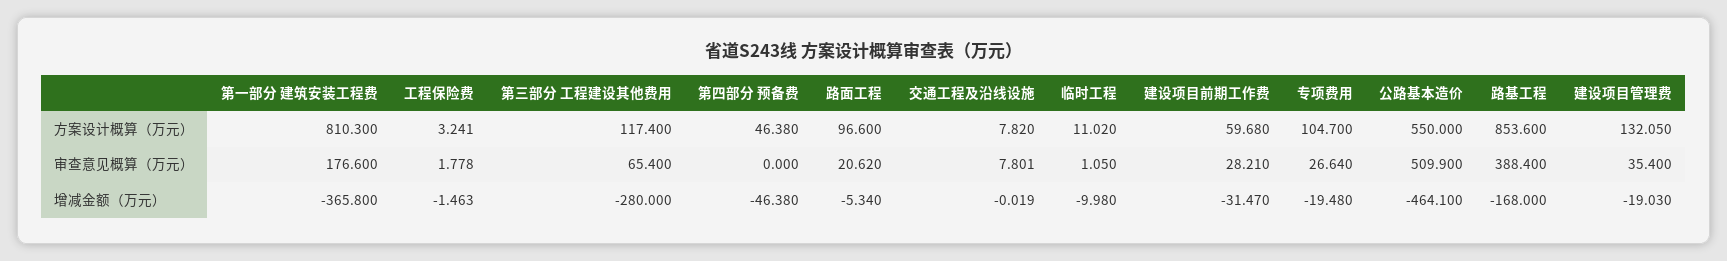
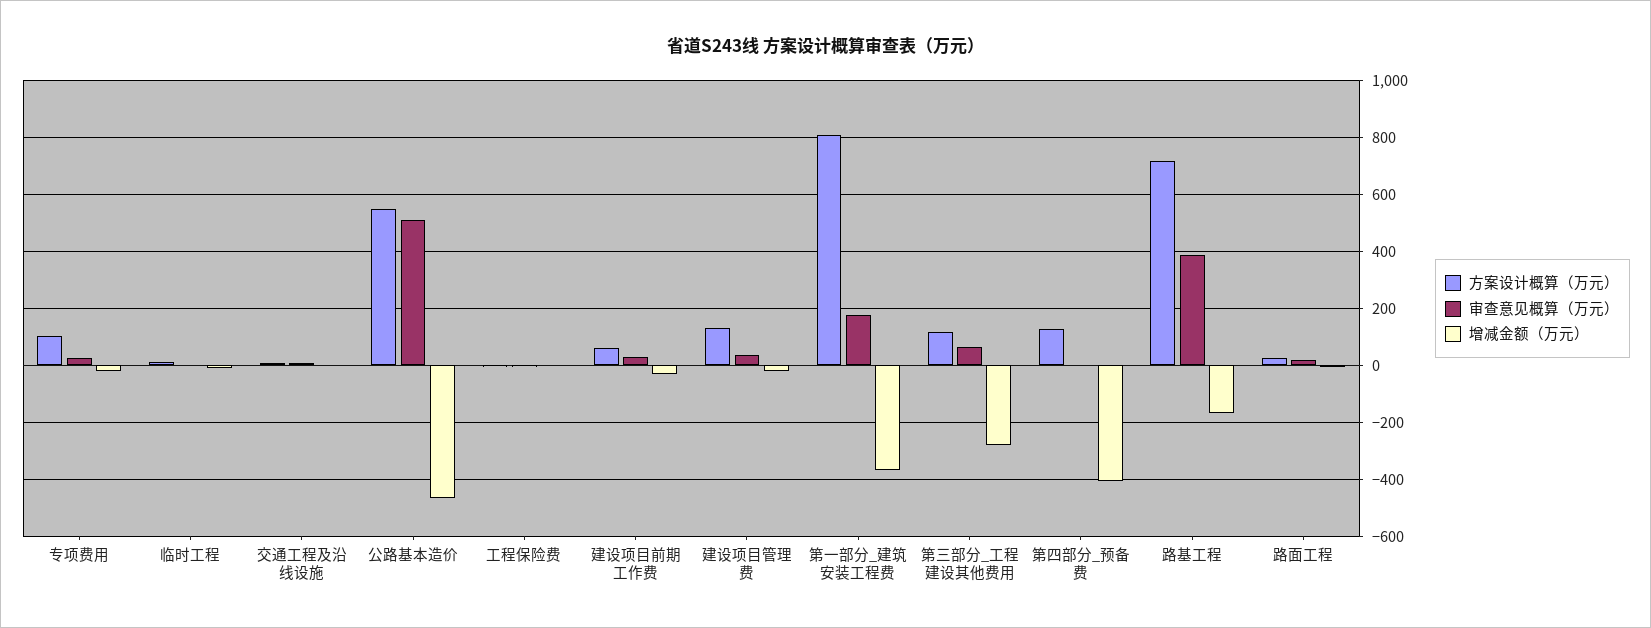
方案设计概算（万元）, 第四部分 预备费: 46.38 -> 125
方案设计概算（万元）, 路面工程: 96.6 -> 25
方案设计概算（万元）, 路基工程: 853.6 -> 725
增减金额（万元）, 第四部分 预备费: -46.38 -> -400

